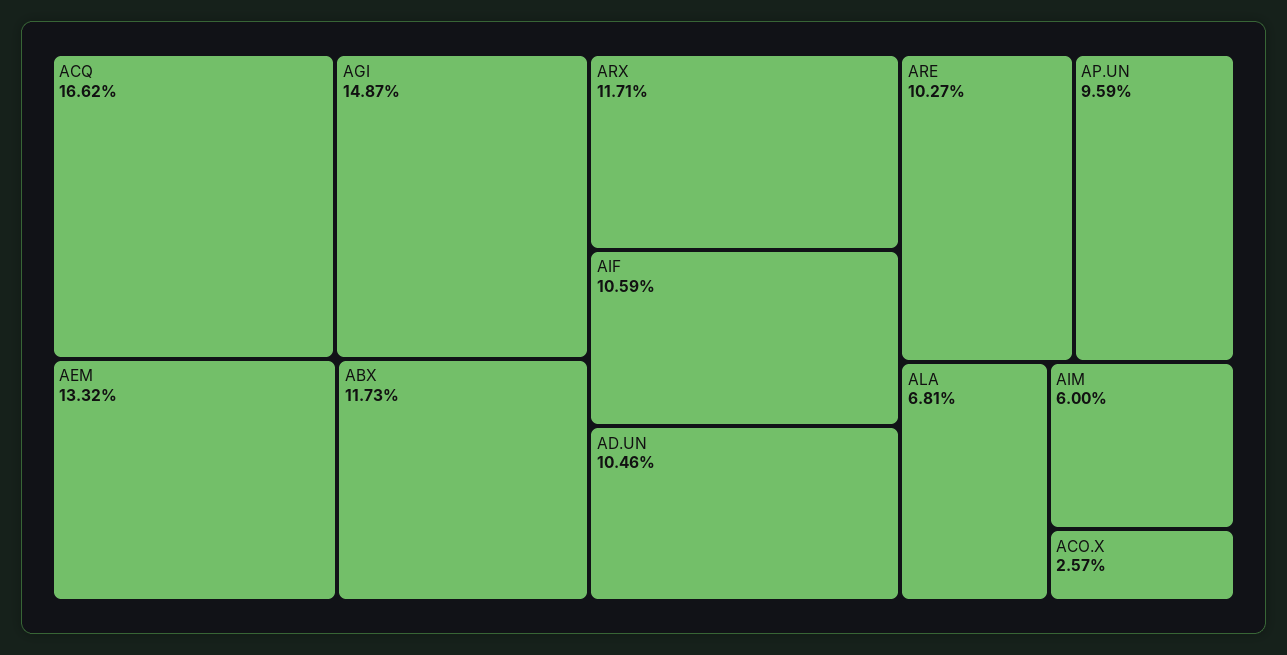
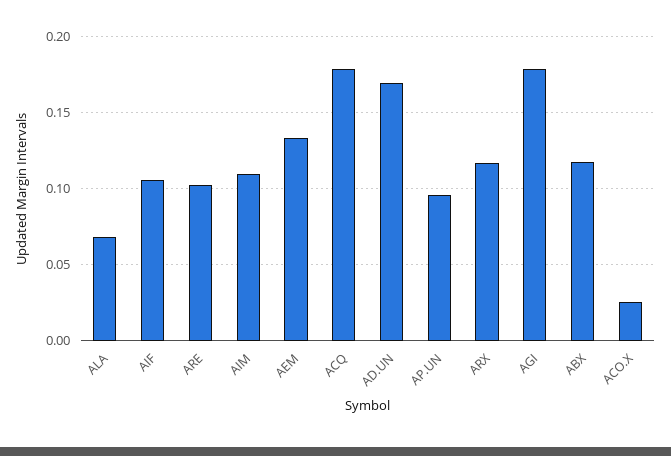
ACQ: 0.1662 -> 0.18
AGI: 0.1487 -> 0.18
AD.UN: 0.1046 -> 0.17
AIM: 0.06 -> 0.11

